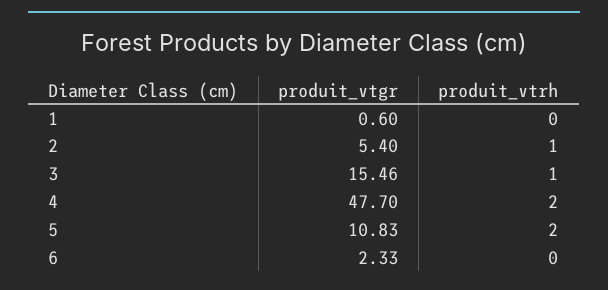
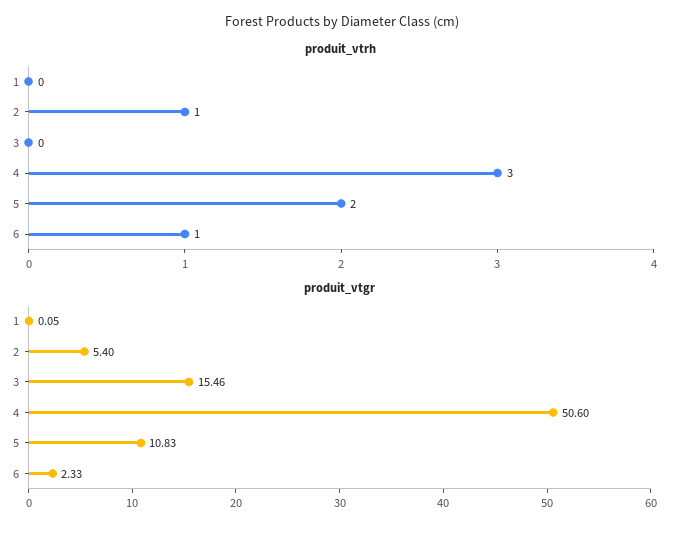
produit_vtgr, 1: 0.6 -> 0.05
produit_vtrh, 3: 1 -> 0
produit_vtgr, 4: 47.7 -> 50.6
produit_vtrh, 4: 2 -> 3
produit_vtrh, 6: 0 -> 1

